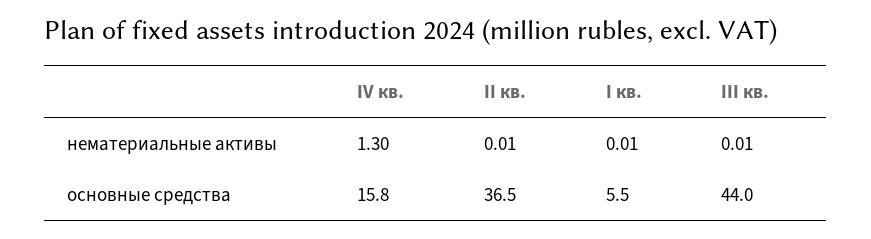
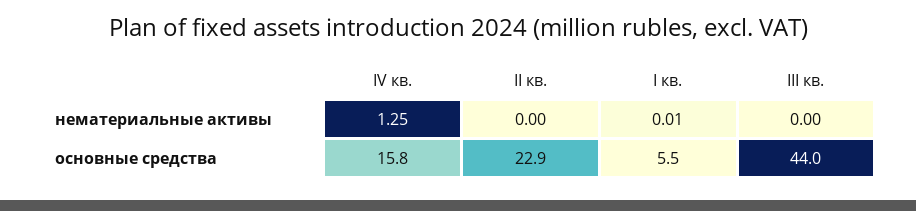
IV кв., нематериальные активы: 1.3 -> 1.25
II кв., нематериальные активы: 0.01 -> 0
III кв., нематериальные активы: 0.01 -> 0
II кв., основные средства: 36.5 -> 22.9

